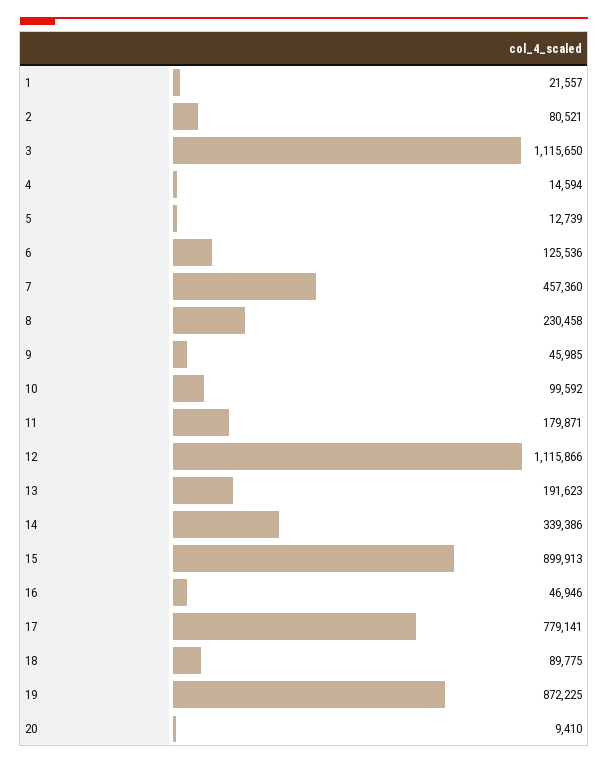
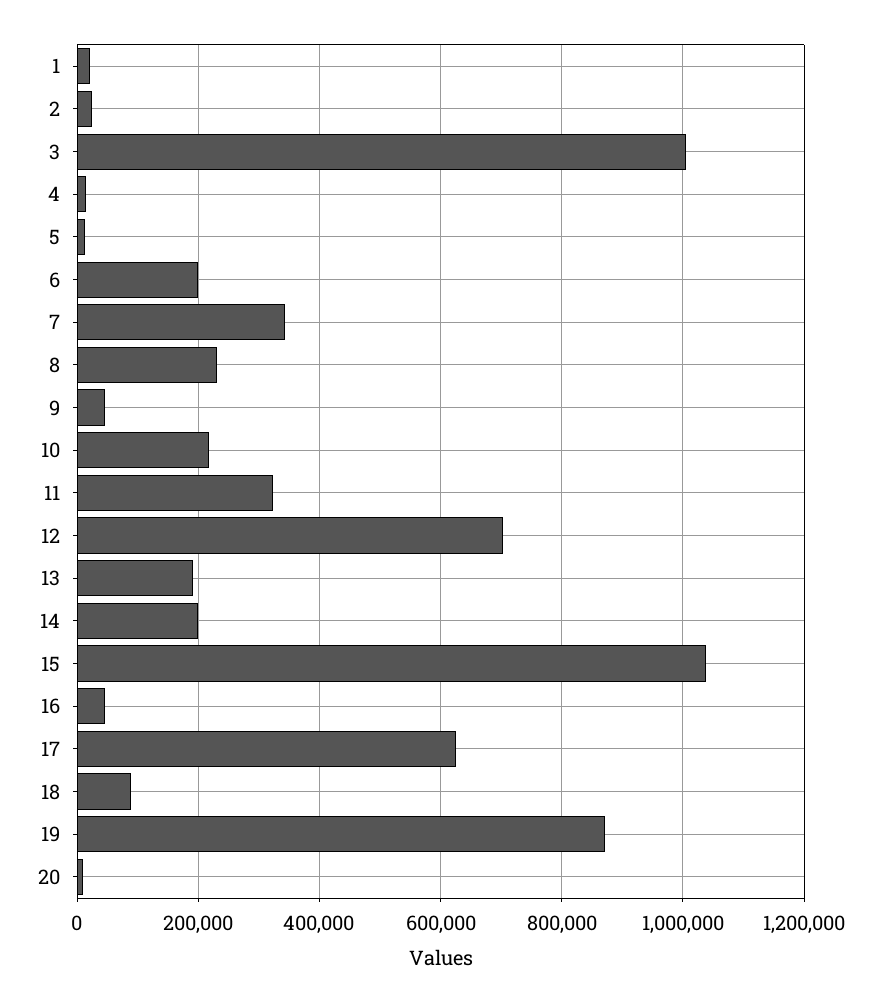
2: 80521 -> 20000
3: 1115650 -> 1000000
6: 125536 -> 200000
7: 457360 -> 340000
10: 99592 -> 220000
11: 179871 -> 320000
12: 1115866 -> 700000
14: 339386 -> 200000
15: 899913 -> 1040000
17: 779141 -> 620000

